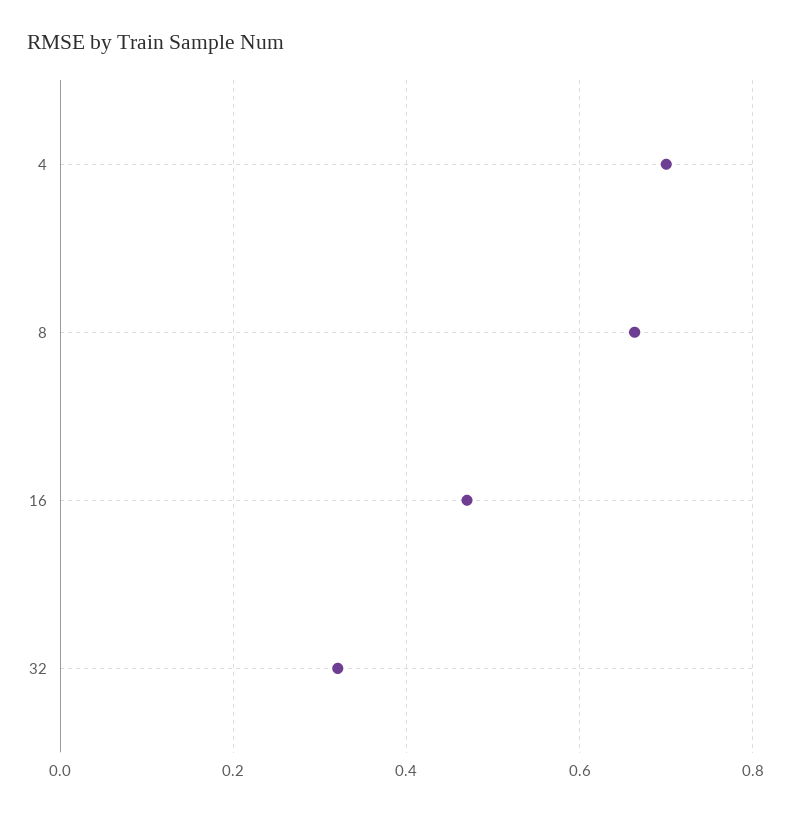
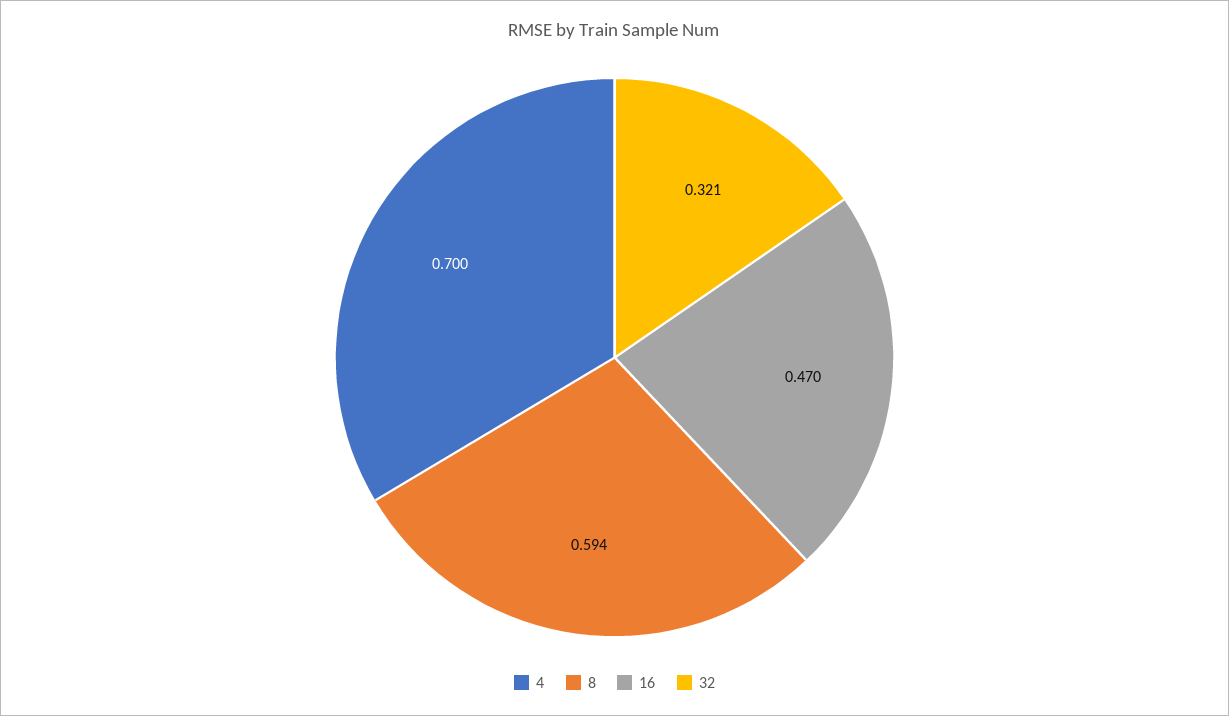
8: 0.66 -> 0.594

